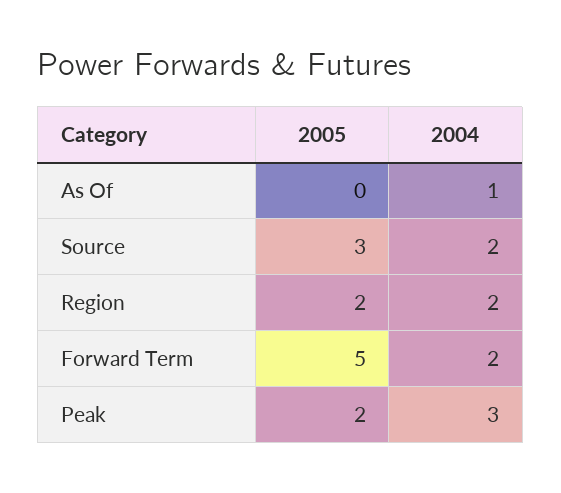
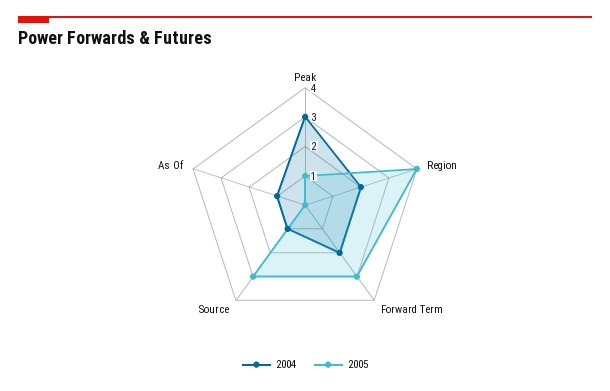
2004, Source: 2 -> 1
2005, Region: 2 -> 4
2005, Forward Term: 5 -> 3
2005, Peak: 2 -> 1

